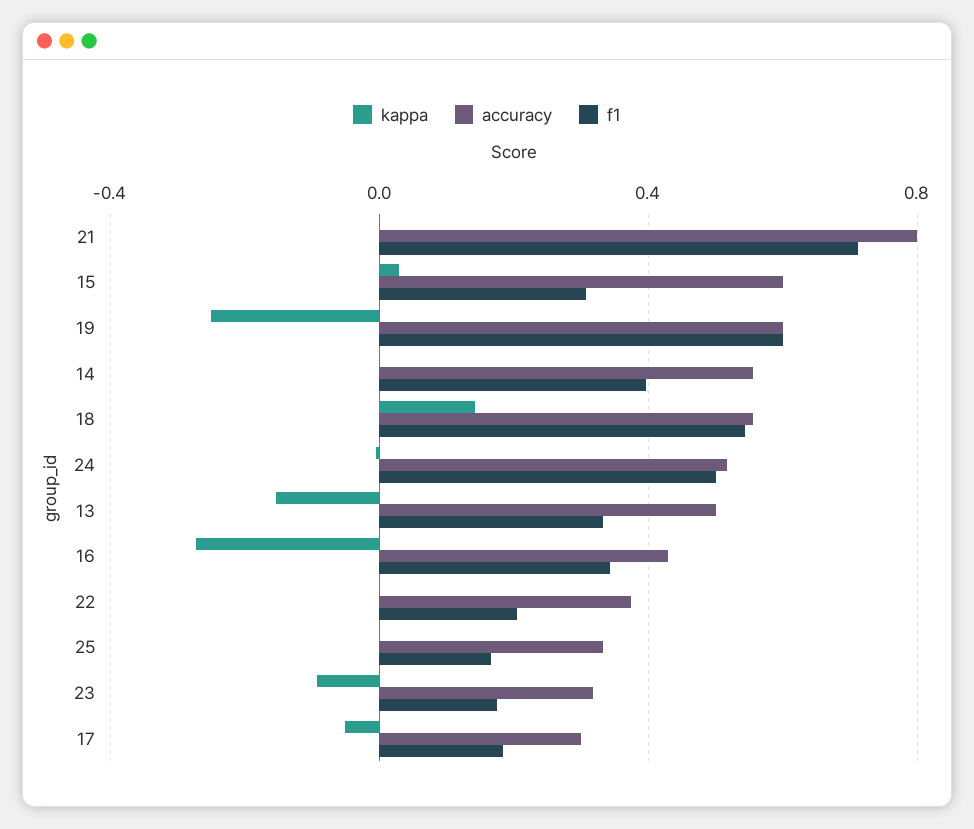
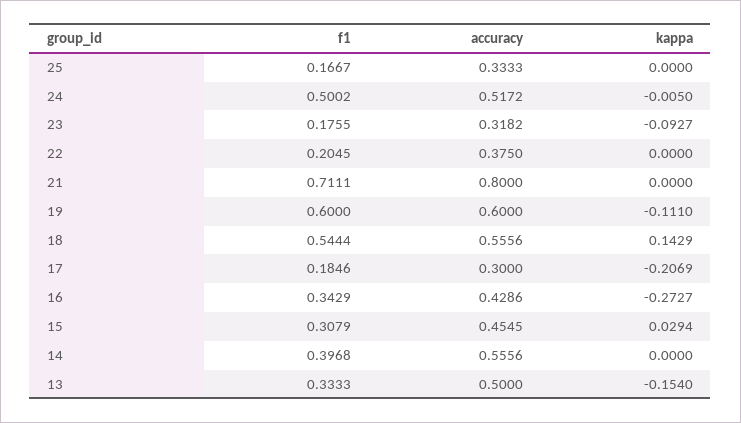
accuracy, 15: 0.6 -> 0.4545
kappa, 19: -0.25 -> -0.111
kappa, 17: -0.05 -> -0.2069

